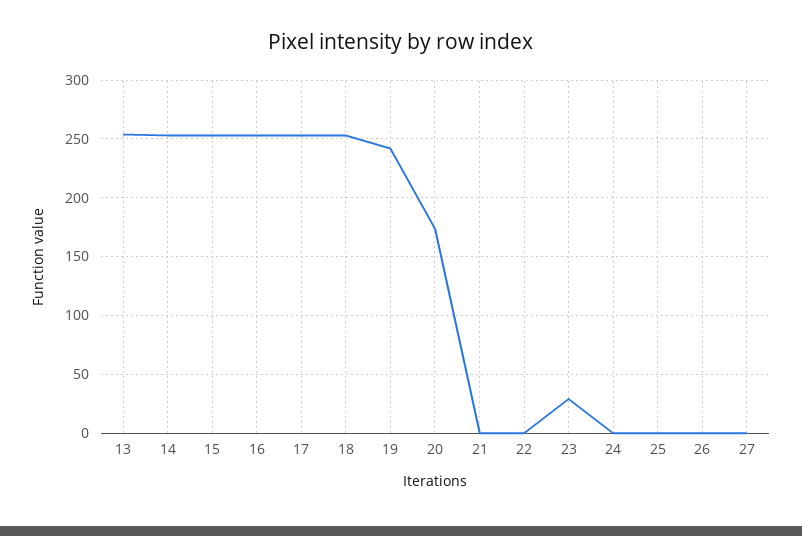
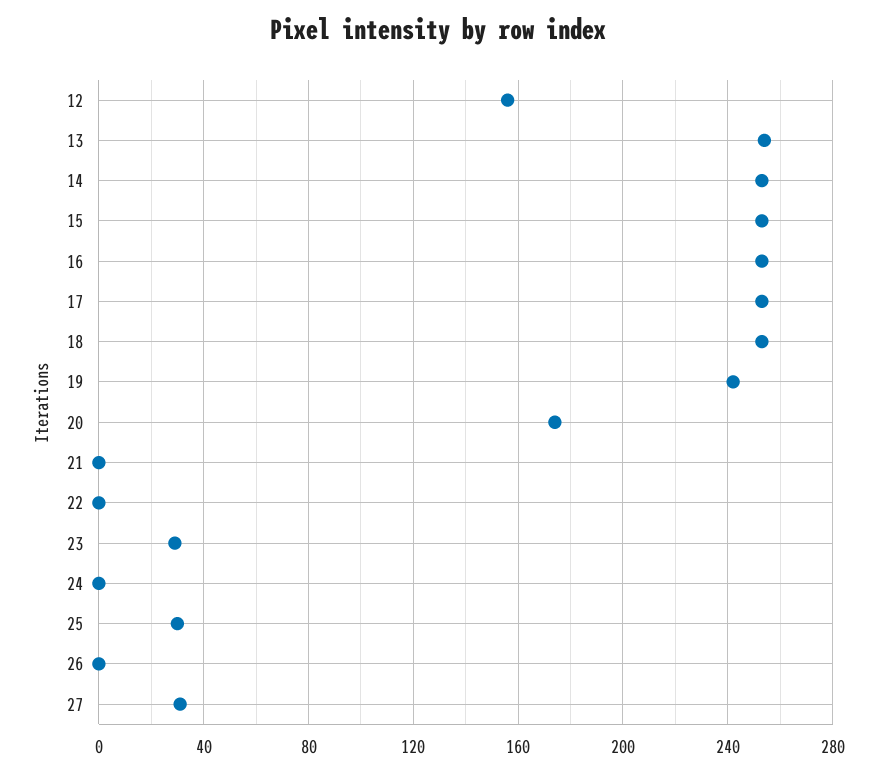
25: 0 -> 30
27: 0 -> 30
12: none -> 155

